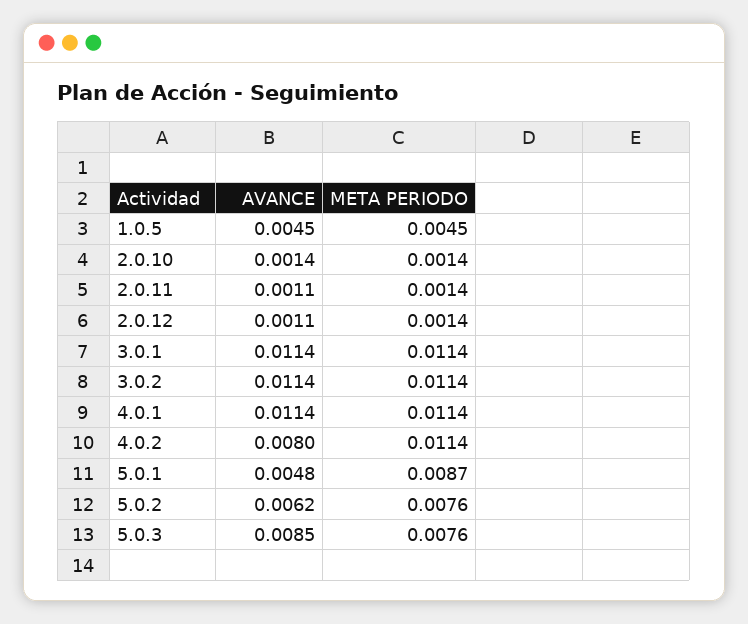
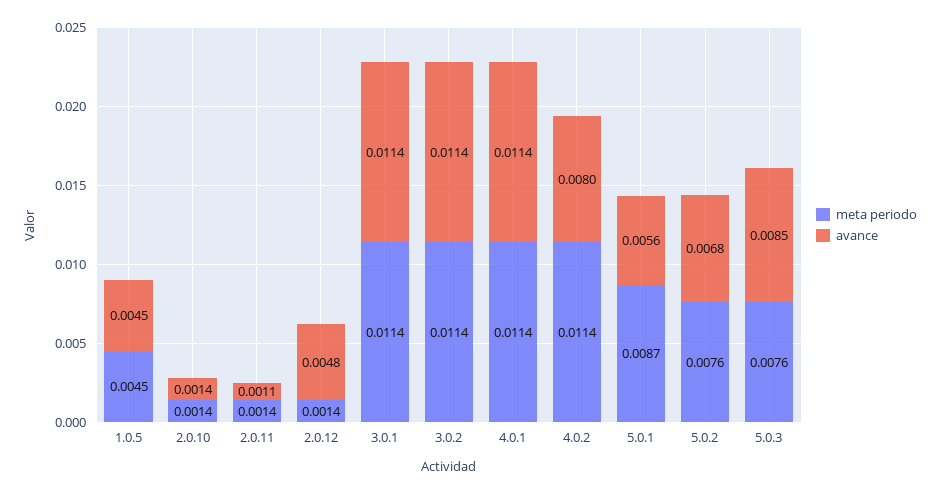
AVANCE, 2.0.12: 0.0011 -> 0.0048
AVANCE, 5.0.1: 0.0048 -> 0.0056
AVANCE, 5.0.2: 0.0062 -> 0.0068

